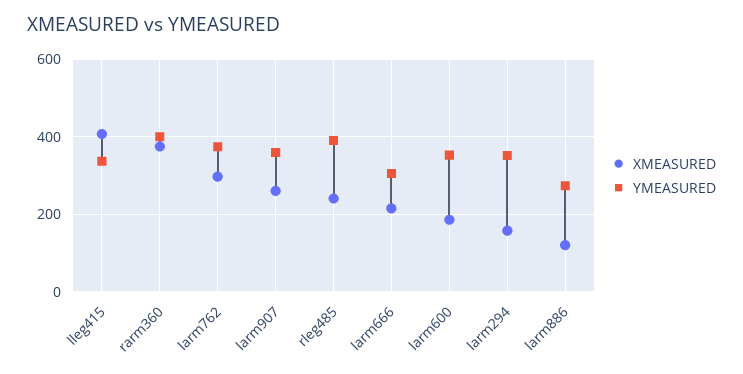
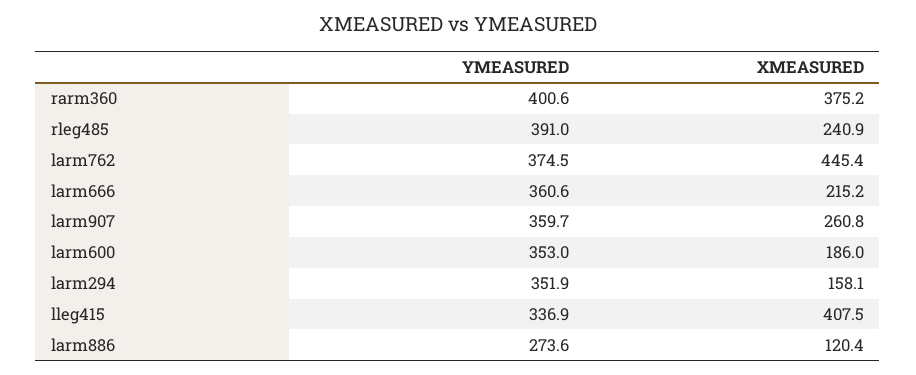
XMEASURED, larm762: 300 -> 445.4
YMEASURED, larm666: 300 -> 360.6

